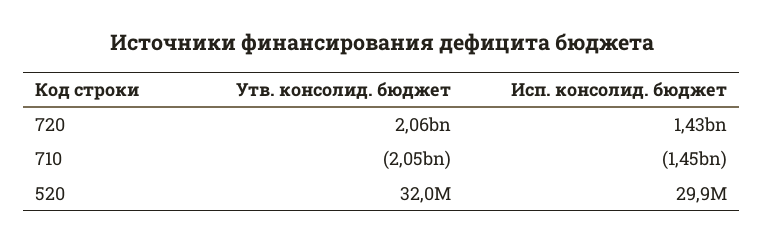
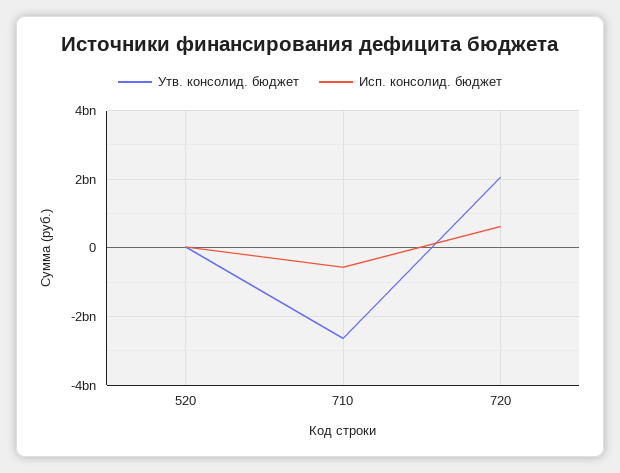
Исп. консолид. бюджет, 720: 1430000000 -> 600000000
Утв. консолид. бюджет, 710: -2050000000 -> -2600000000
Исп. консолид. бюджет, 710: -1450000000 -> -600000000

